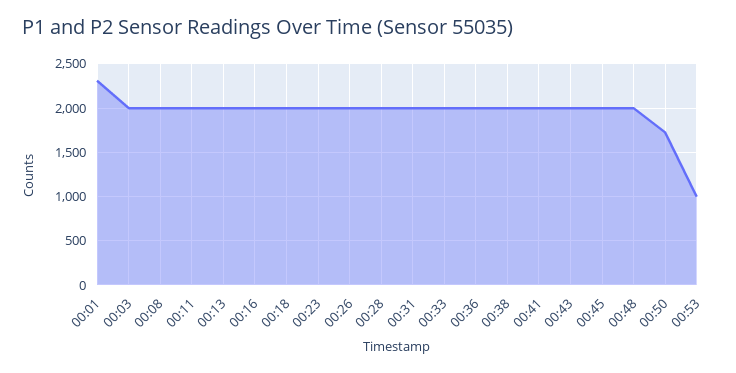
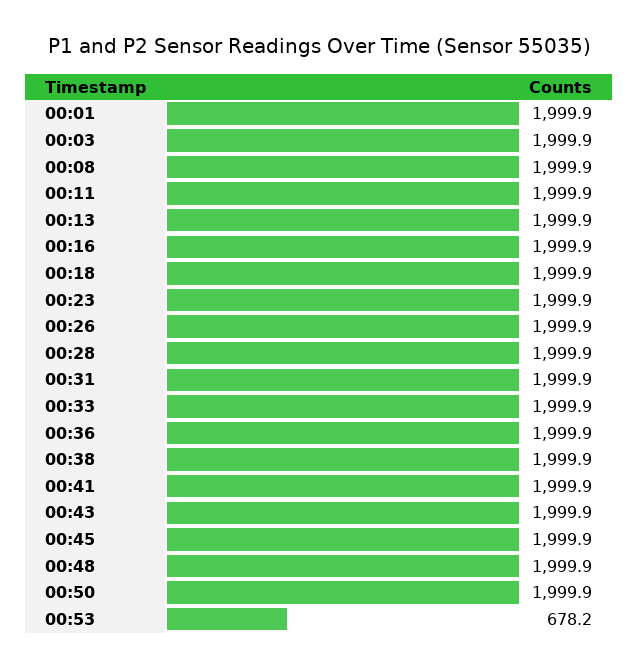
00:01: 2300 -> 1999.9
00:50: 1700 -> 1999.9
00:53: 1000 -> 678.2

